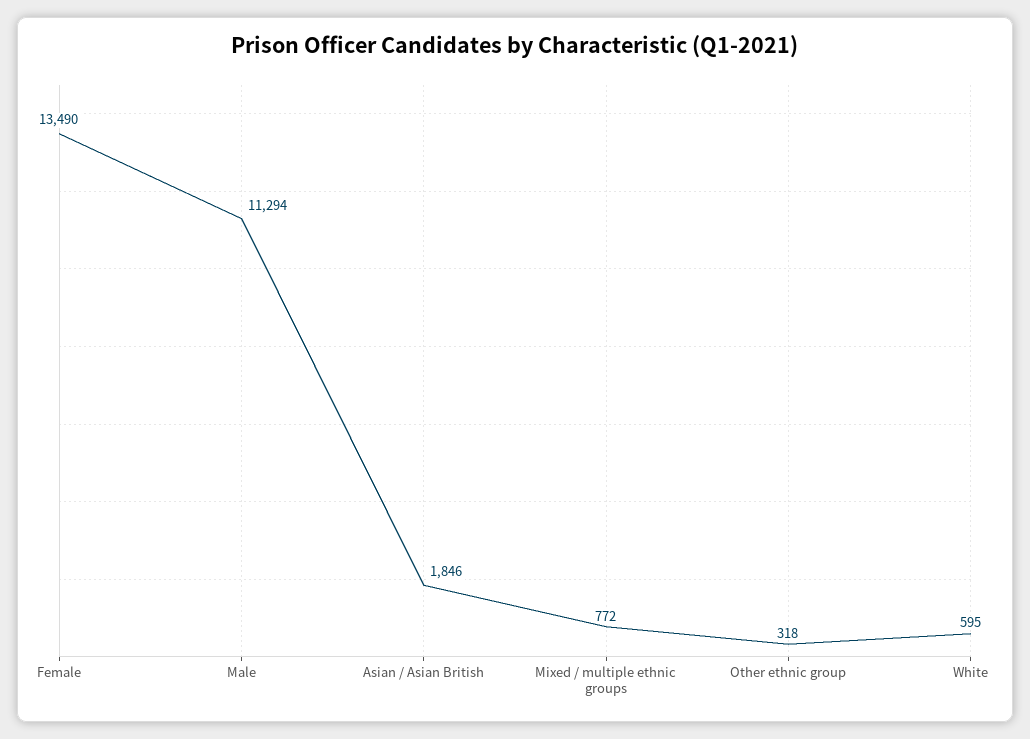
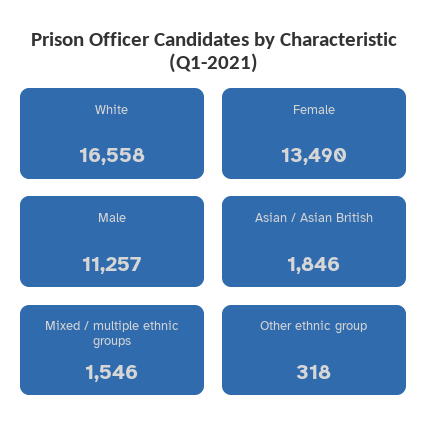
Male: 11294 -> 11257
Mixed / multiple ethnic groups: 772 -> 1546
White: 595 -> 16558

